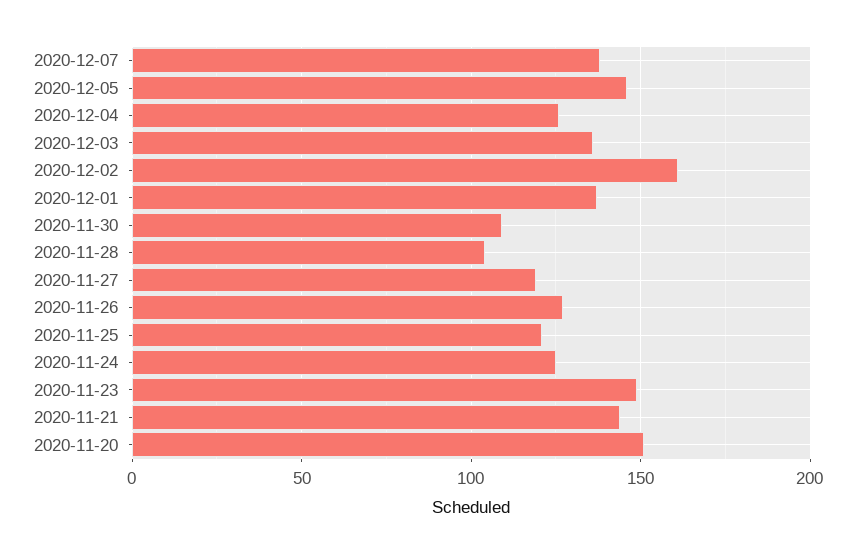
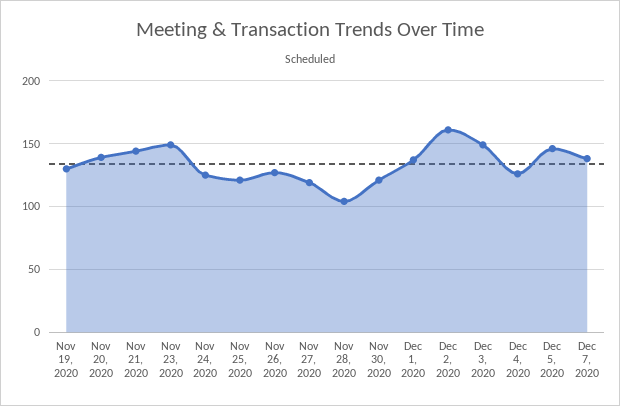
2020-12-03: 135 -> 150
2020-11-30: 110 -> 120
2020-11-20: 150 -> 140
Nov 19, 2020: none -> 130

